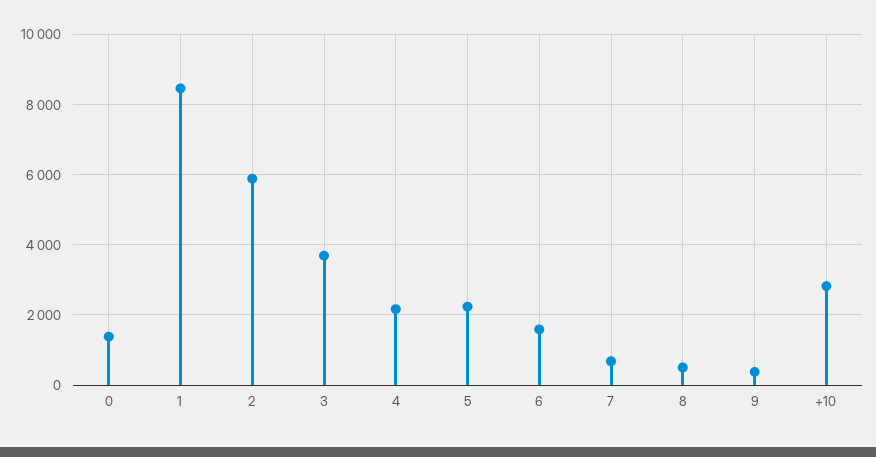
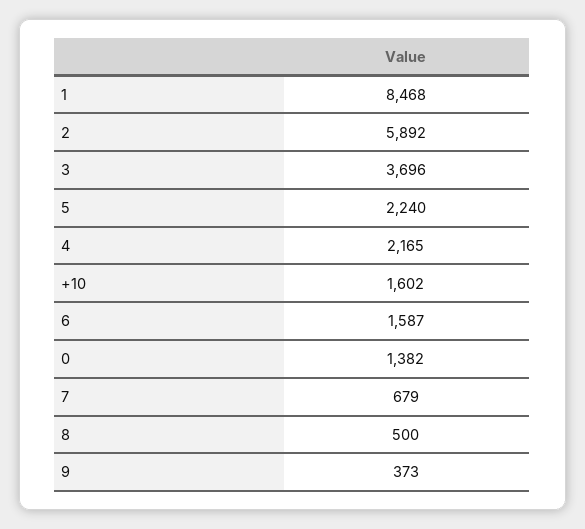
+10: 2800 -> 1602

